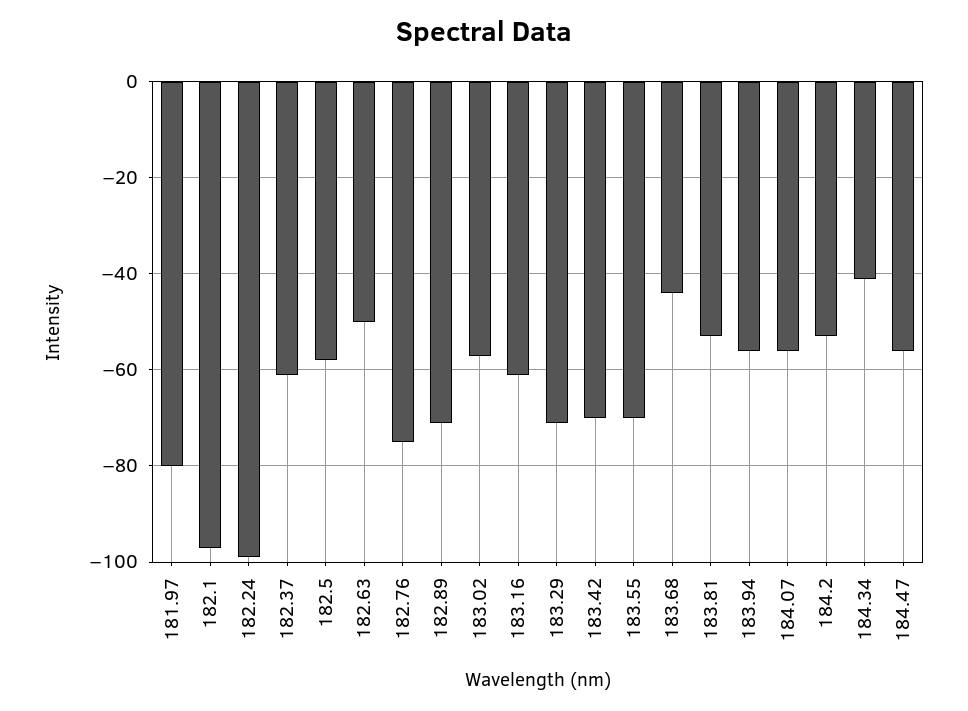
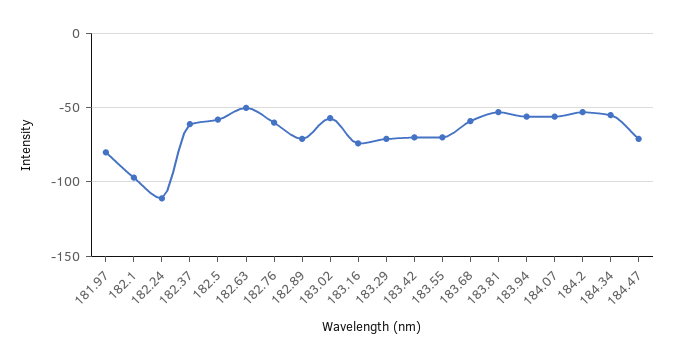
182.24: -100 -> -110
182.76: -75 -> -60
183.16: -60 -> -75
183.68: -45 -> -60
184.34: -40 -> -55
184.47: -55 -> -70

